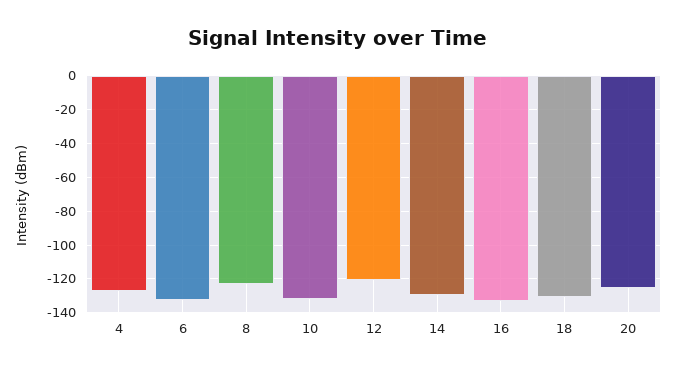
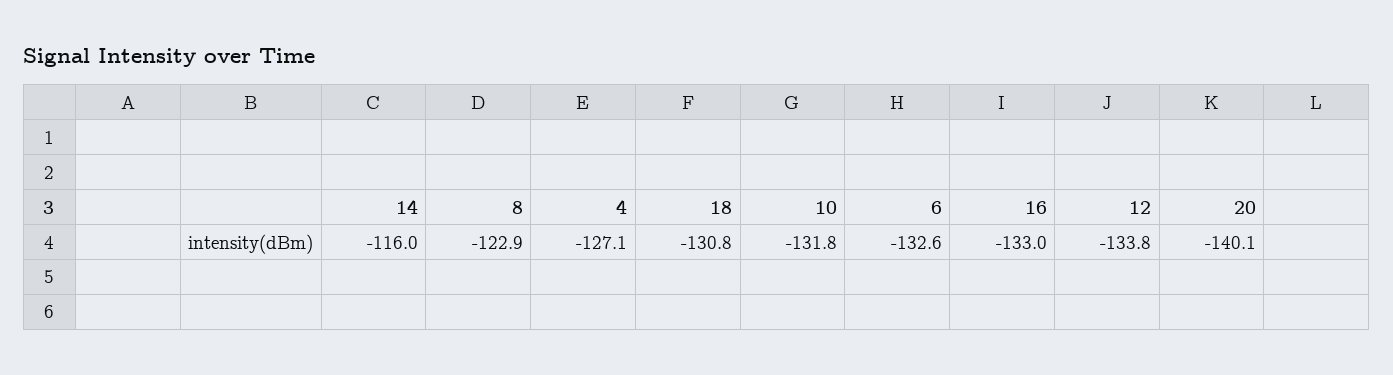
12: -120 -> -133.8
14: -130 -> -116
20: -125 -> -140.1

